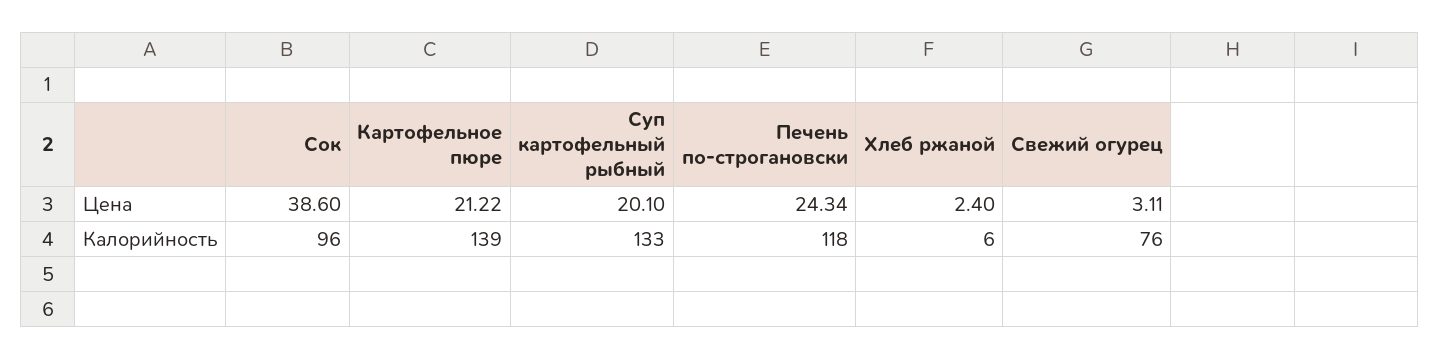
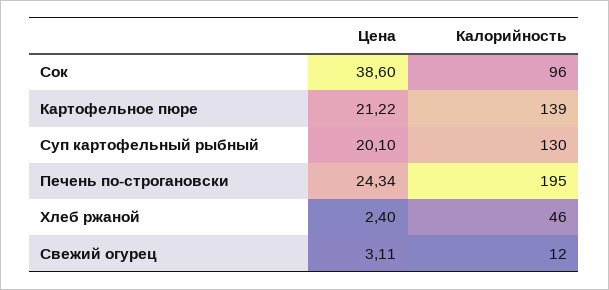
Суп картофельный рыбный, Калорийность: 133 -> 130
Печень по-строгановски, Калорийность: 118 -> 195
Хлеб ржаной, Калорийность: 6 -> 46
Свежий огурец, Калорийность: 76 -> 12

